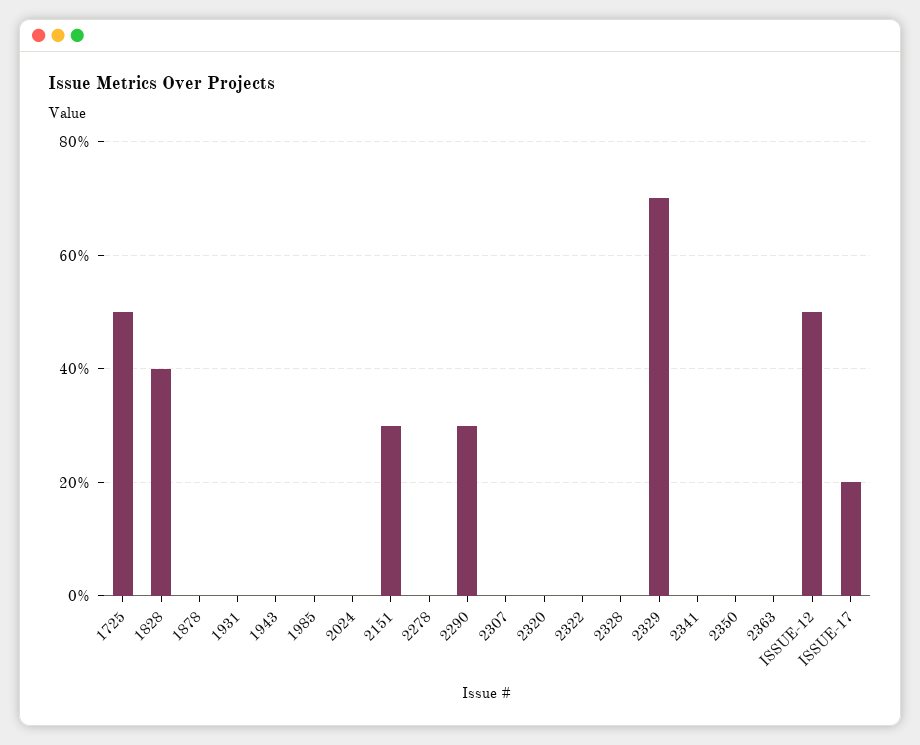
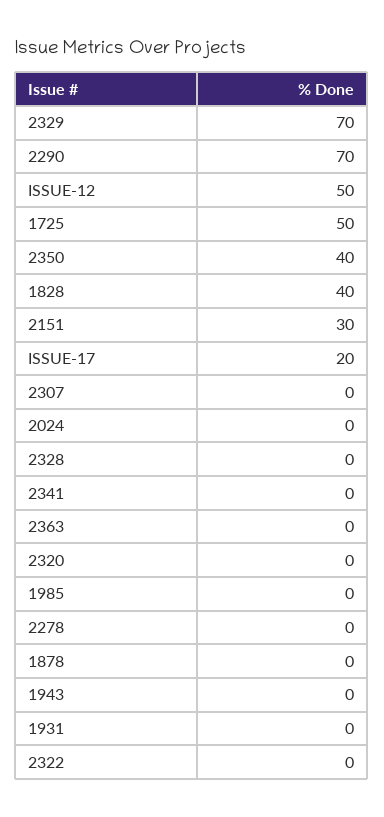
2290: 30 -> 70
2350: 0 -> 40

